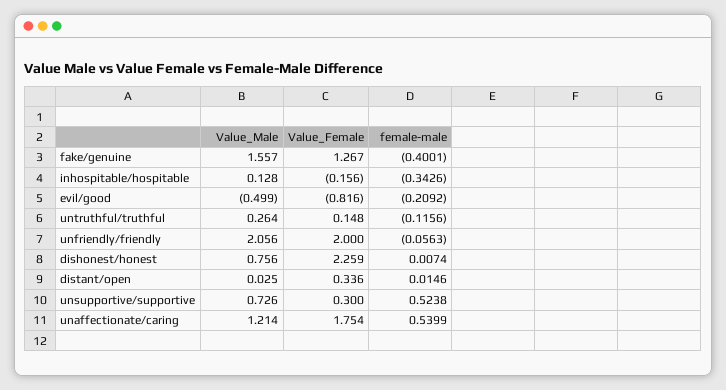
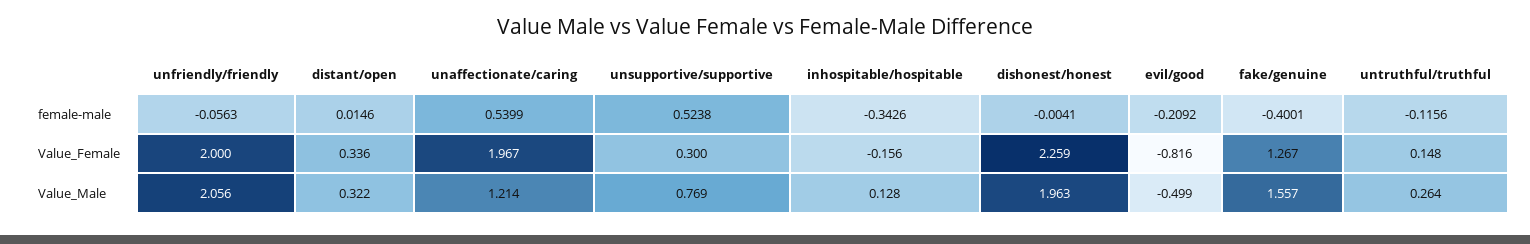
Value_Male, dishonest/honest: 0.756 -> 1.963
female-male, dishonest/honest: 0.0074 -> -0.0041
Value_Male, distant/open: 0.025 -> 0.322
Value_Male, unsupportive/supportive: 0.726 -> 0.769
Value_Female, unaffectionate/caring: 1.754 -> 1.967

